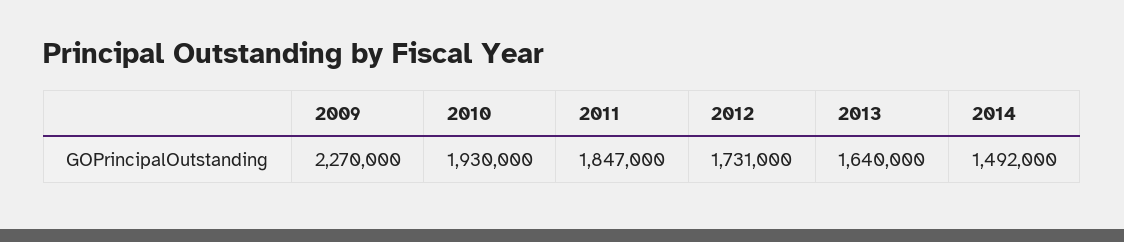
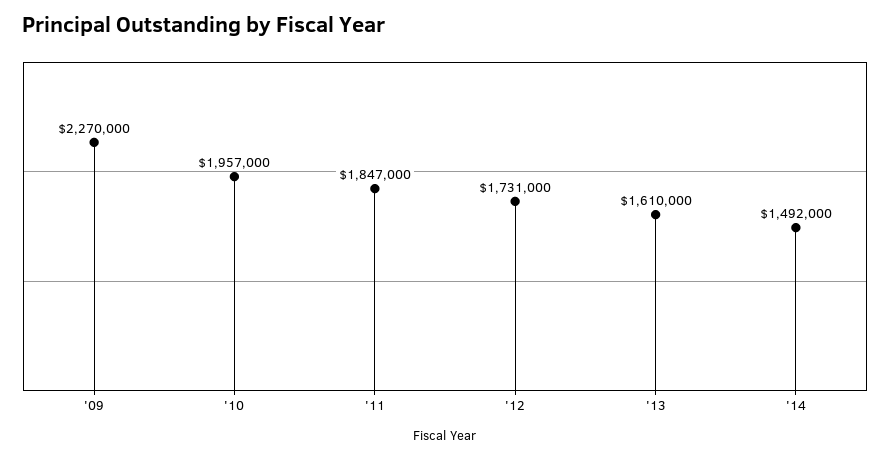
2010: 1930000 -> 1957000
2013: 1640000 -> 1610000

